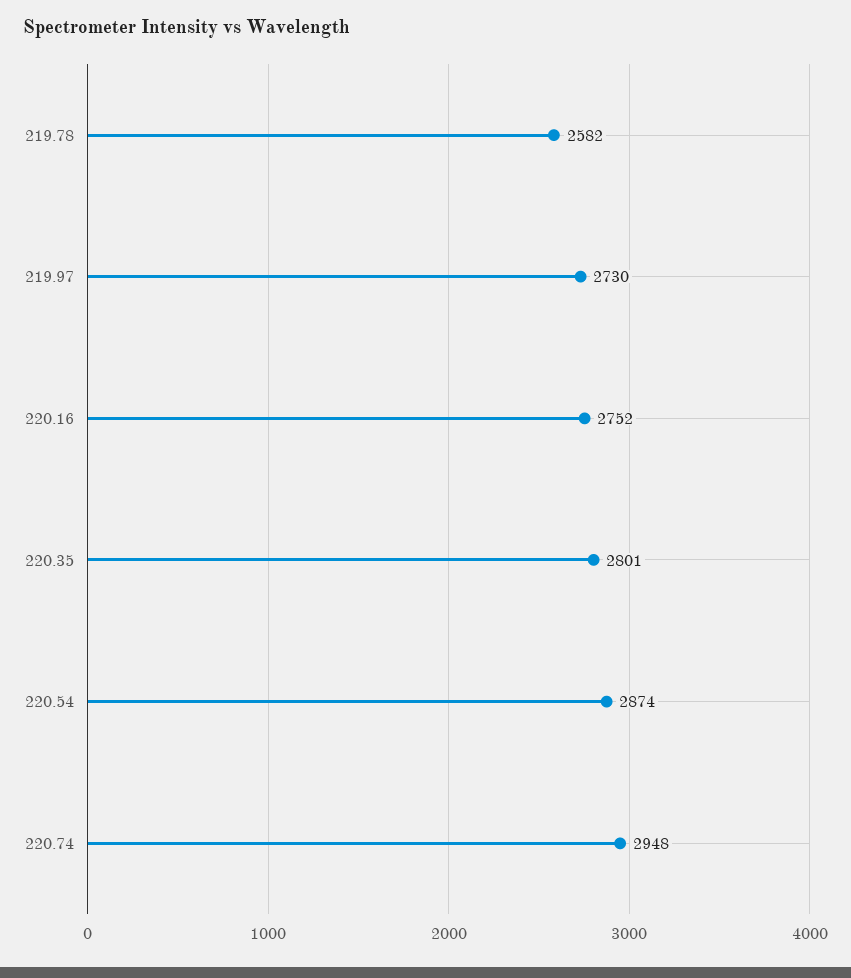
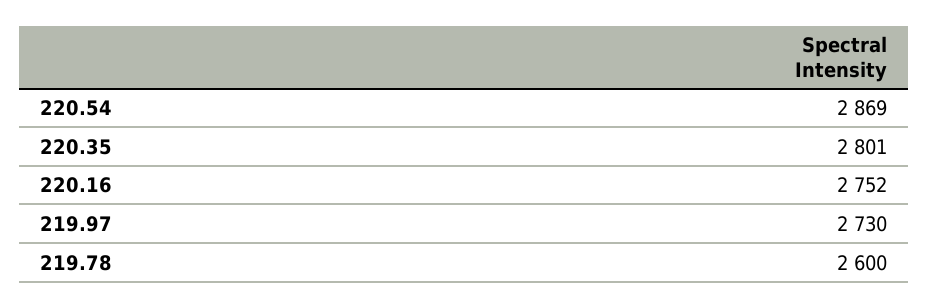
219.78: 2582 -> 2600
220.54: 2874 -> 2869
220.74: 2948 -> none

